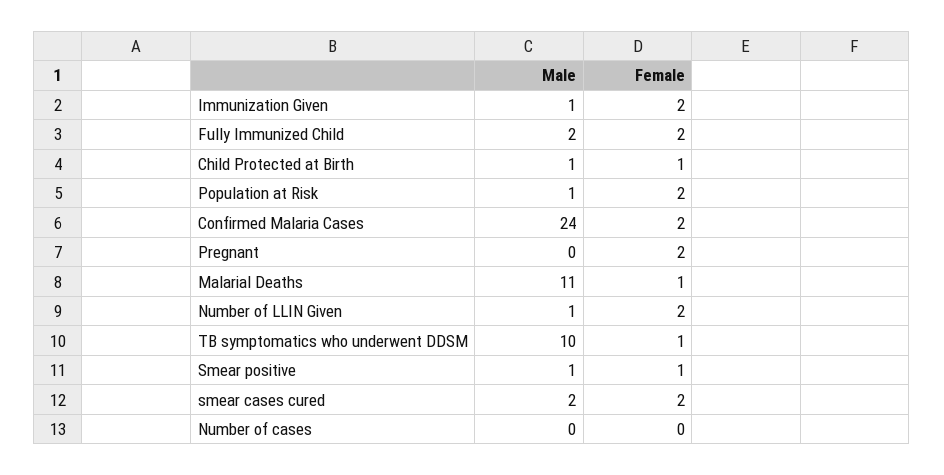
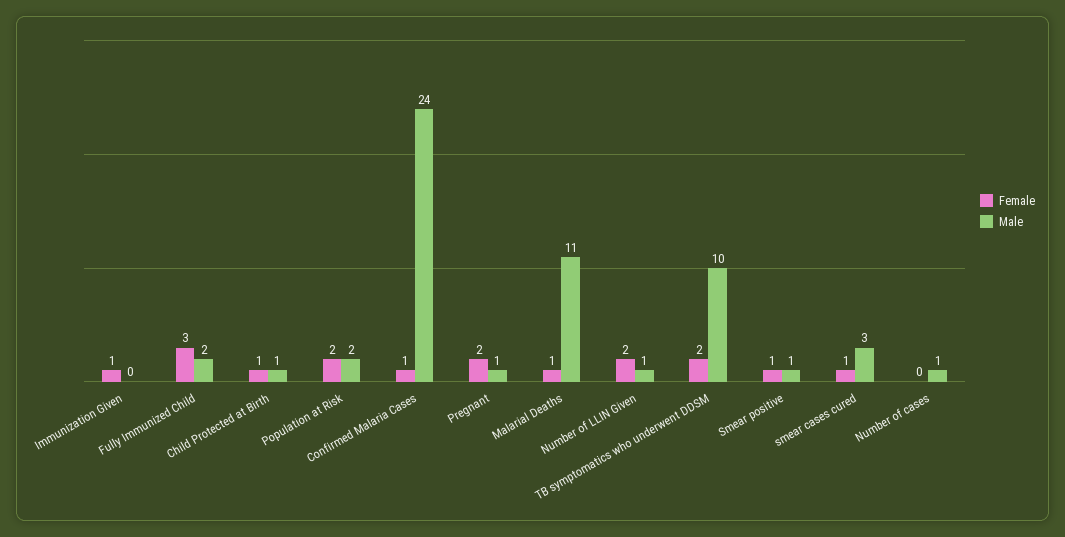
Male, Immunization Given: 1 -> 0
Female, Immunization Given: 2 -> 1
Female, Fully Immunized Child: 2 -> 3
Male, Population at Risk: 1 -> 2
Female, Confirmed Malaria Cases: 2 -> 1
Male, Pregnant: 0 -> 1
Female, TB symptomatics who underwent DDSM: 1 -> 2
Male, smear cases cured: 2 -> 3
Female, smear cases cured: 2 -> 1
Male, Number of cases: 0 -> 1

